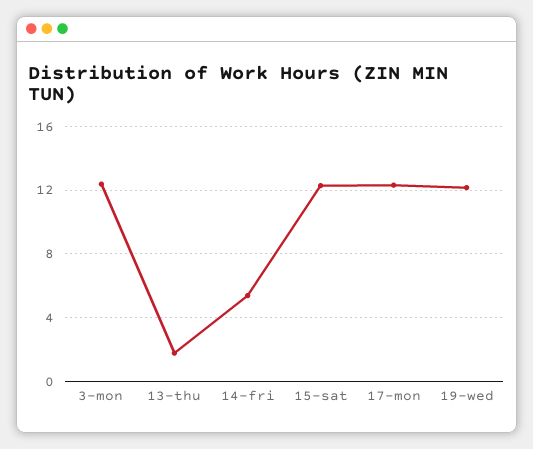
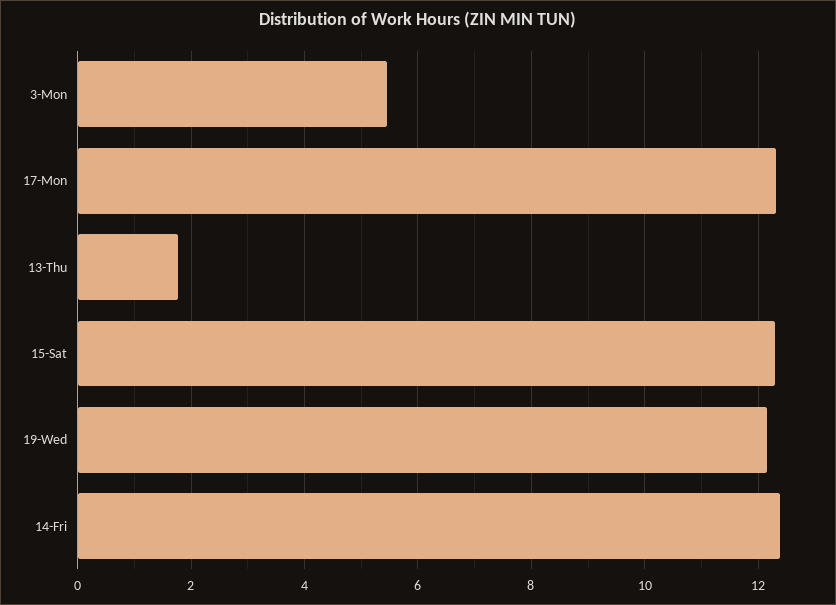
3-mon: 12.5 -> 5.4
14-fri: 5.5 -> 12.4

